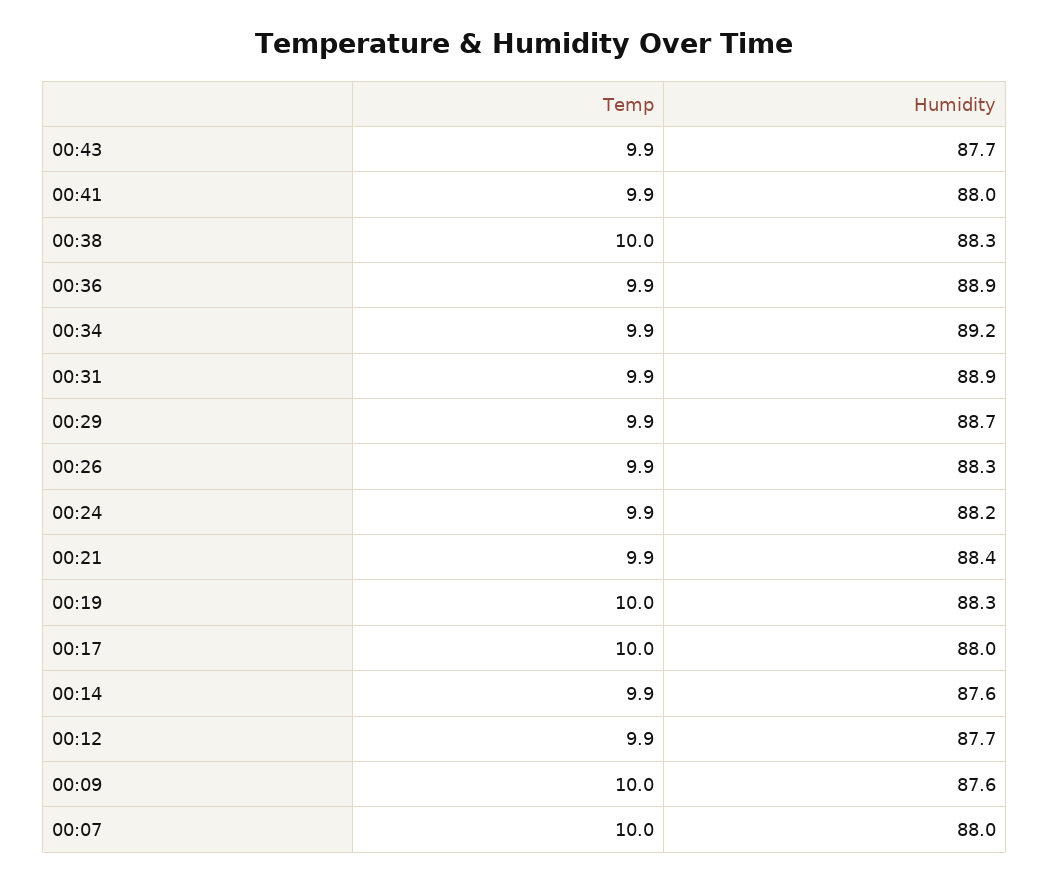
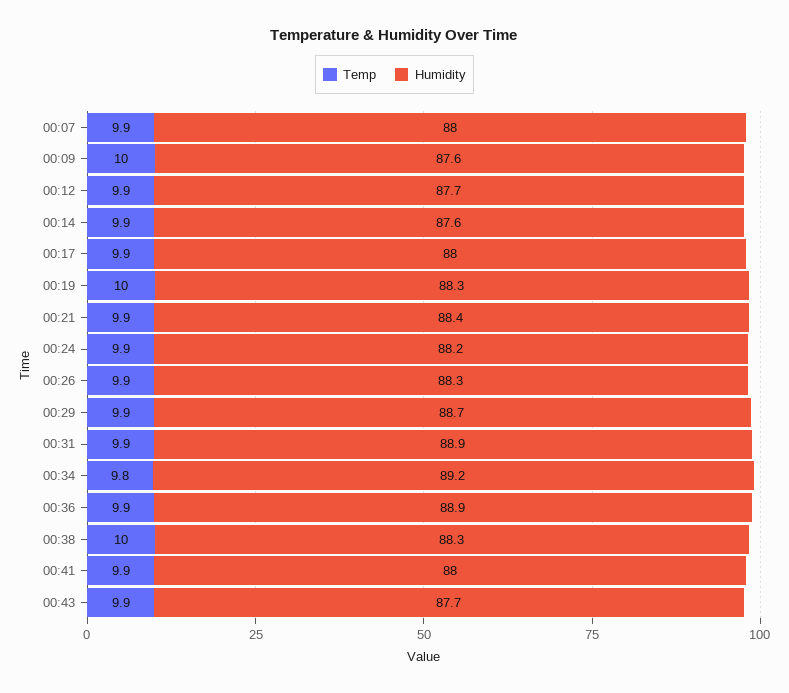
Temp, 00:34: 9.9 -> 9.8
Temp, 00:17: 10 -> 9.9
Temp, 00:07: 10 -> 9.9

